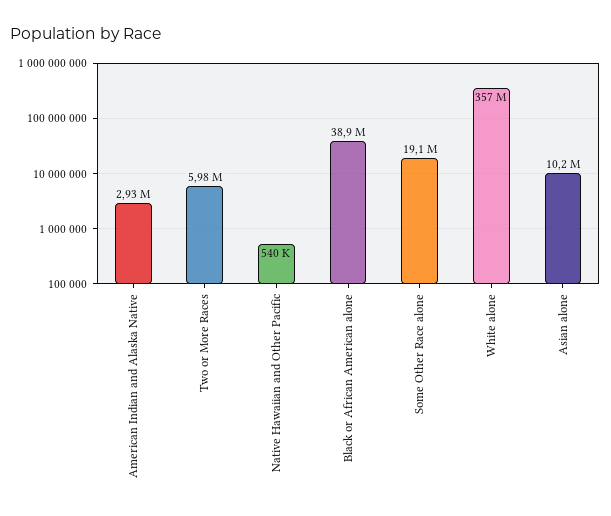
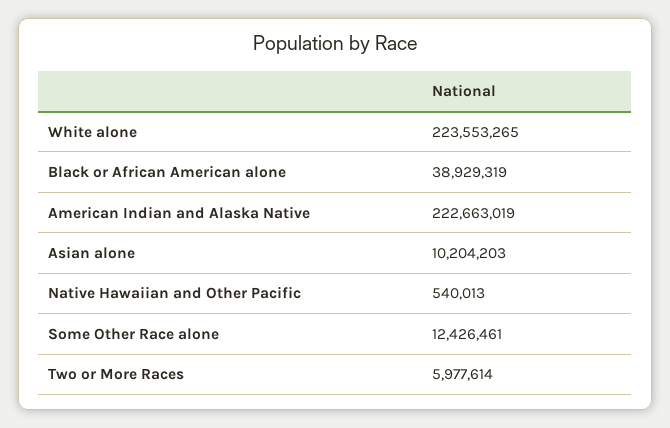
American Indian and Alaska Native: 2930000 -> 222663019
Some Other Race alone: 19100000 -> 12426461
White alone: 357000000 -> 223553265

